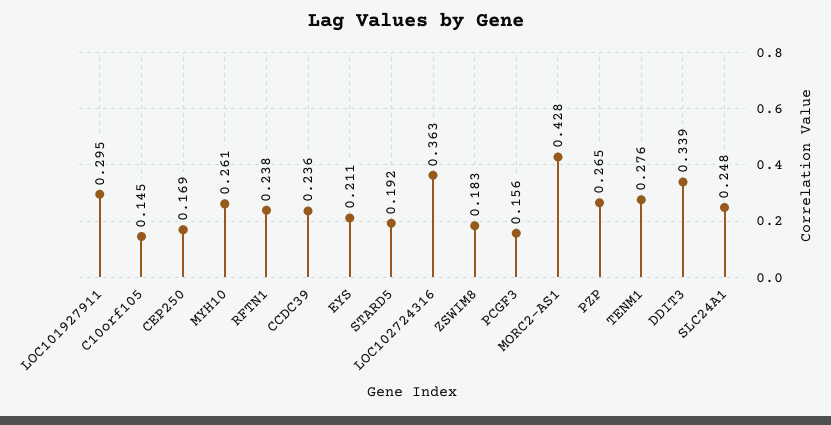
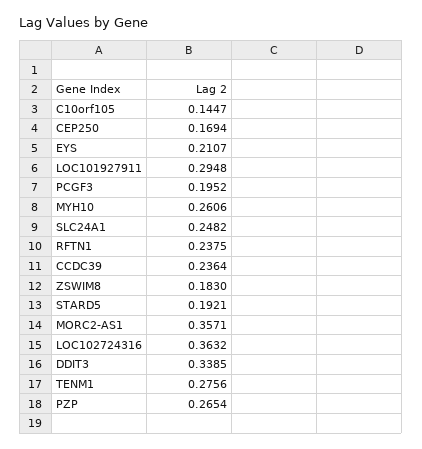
PCGF3: 0.156 -> 0.1952
MORC2-AS1: 0.428 -> 0.3571

